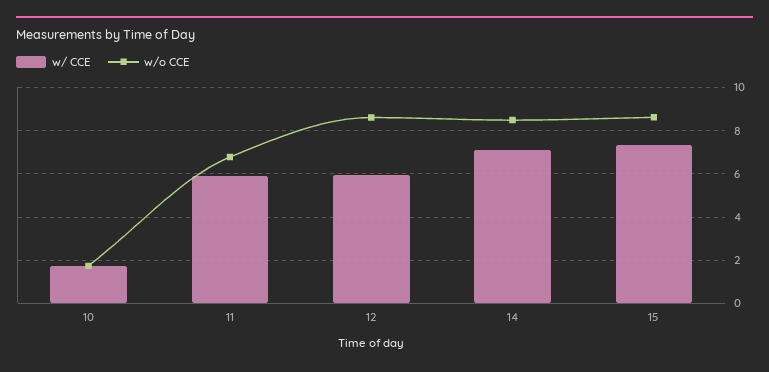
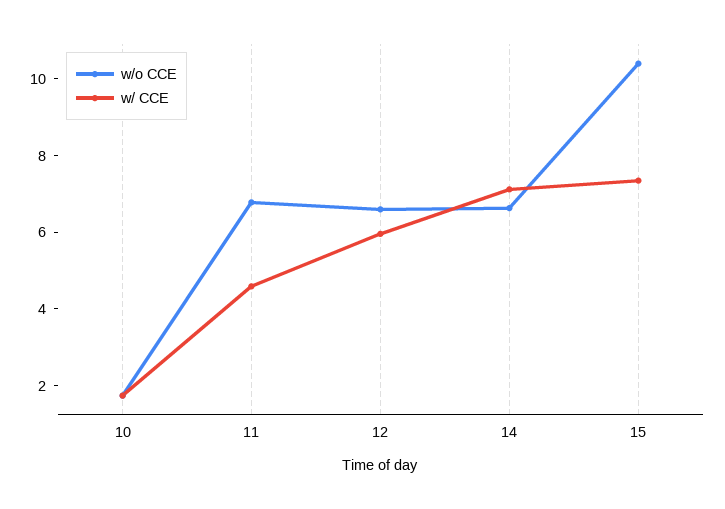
w/ CCE, 11: 6 -> 4.5
w/o CCE, 12: 8.5 -> 6.5
w/o CCE, 14: 8.5 -> 6.5
w/o CCE, 15: 8.5 -> 10.5

